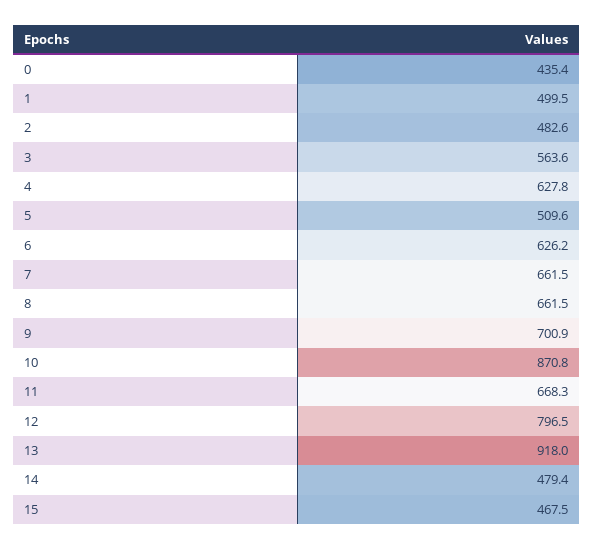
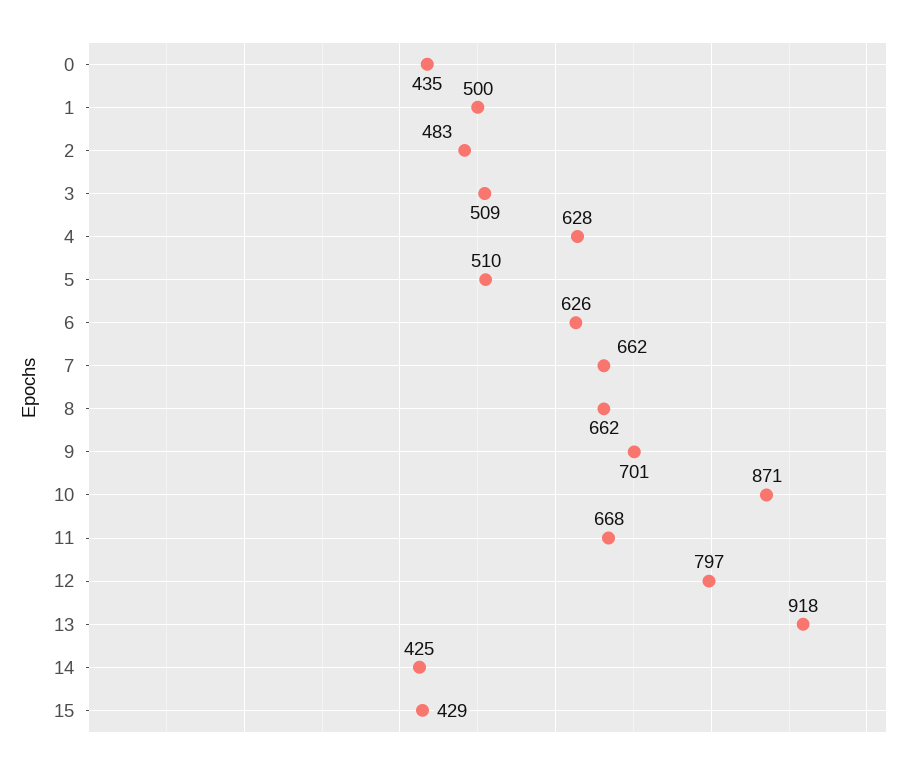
3: 563.6 -> 509
14: 479.4 -> 425
15: 467.5 -> 429

